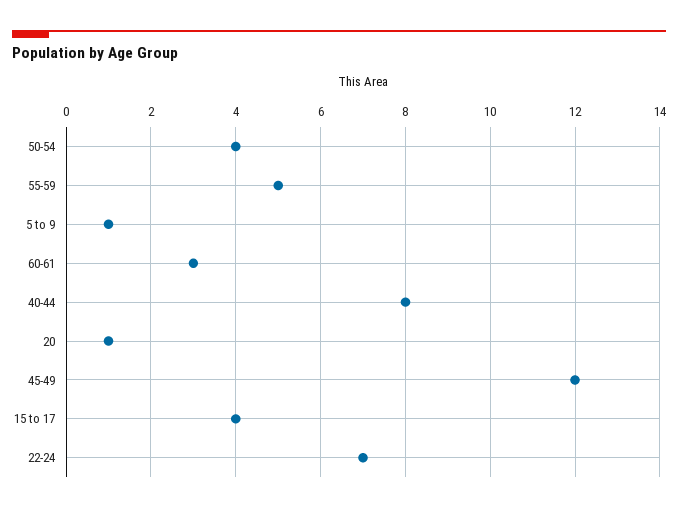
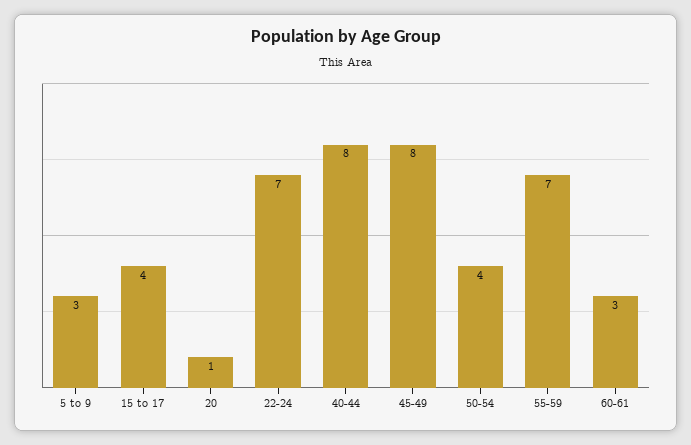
55-59: 5 -> 7
5 to 9: 1 -> 3
45-49: 12 -> 8

